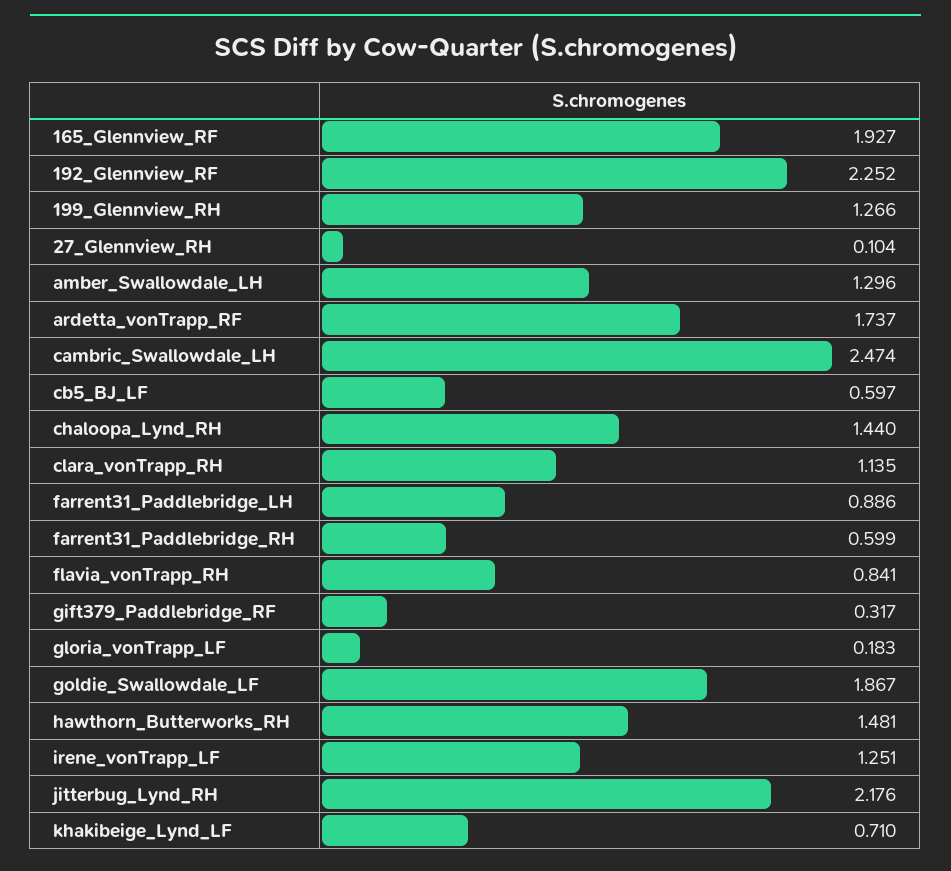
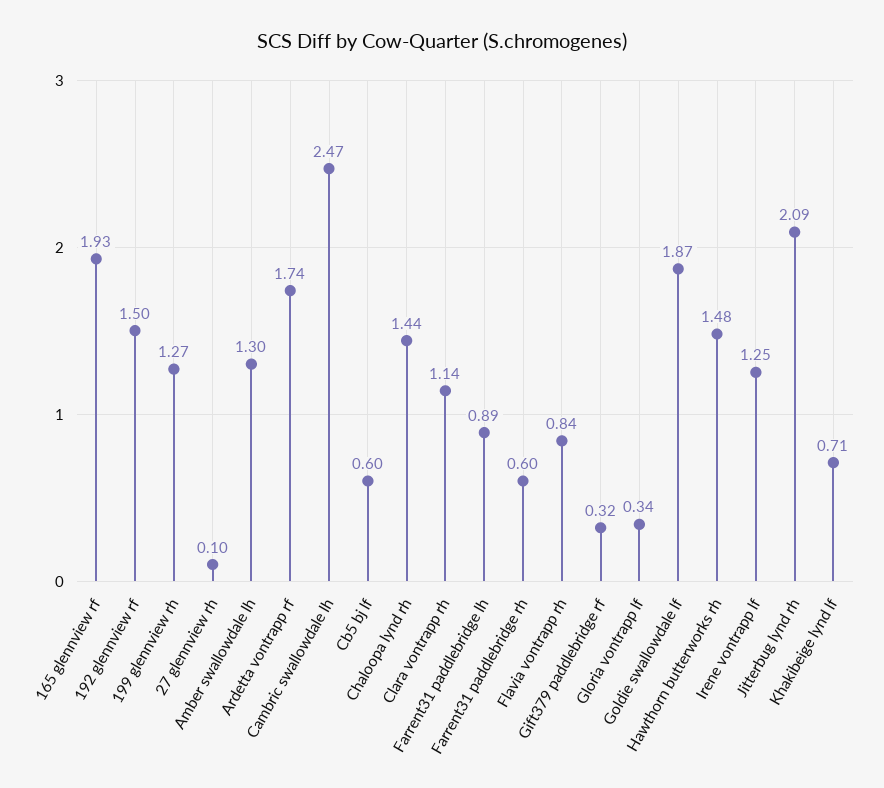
192_Glennview_RF: 2.252 -> 1.5
gloria_vonTrapp_LF: 0.183 -> 0.34
jitterbug_Lynd_RH: 2.176 -> 2.09

